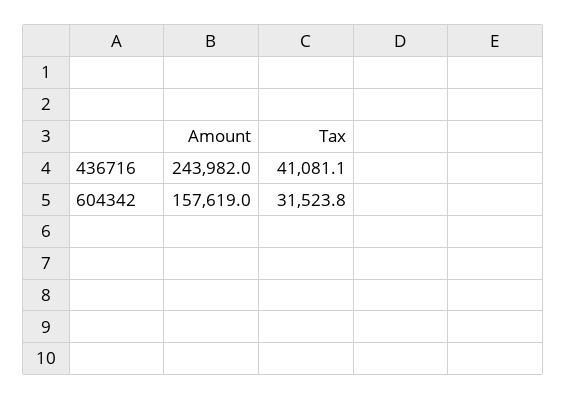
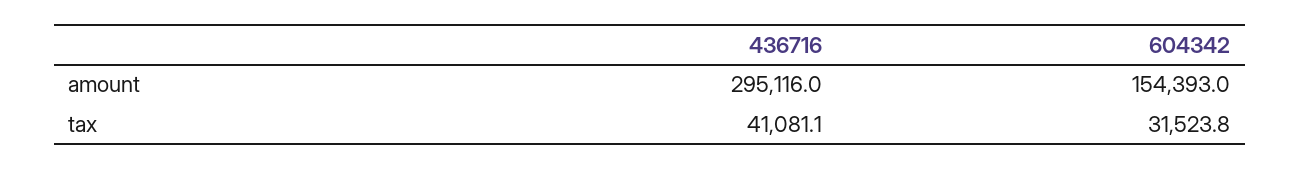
Amount, 436716: 243982 -> 295116
Amount, 604342: 157619 -> 154393

